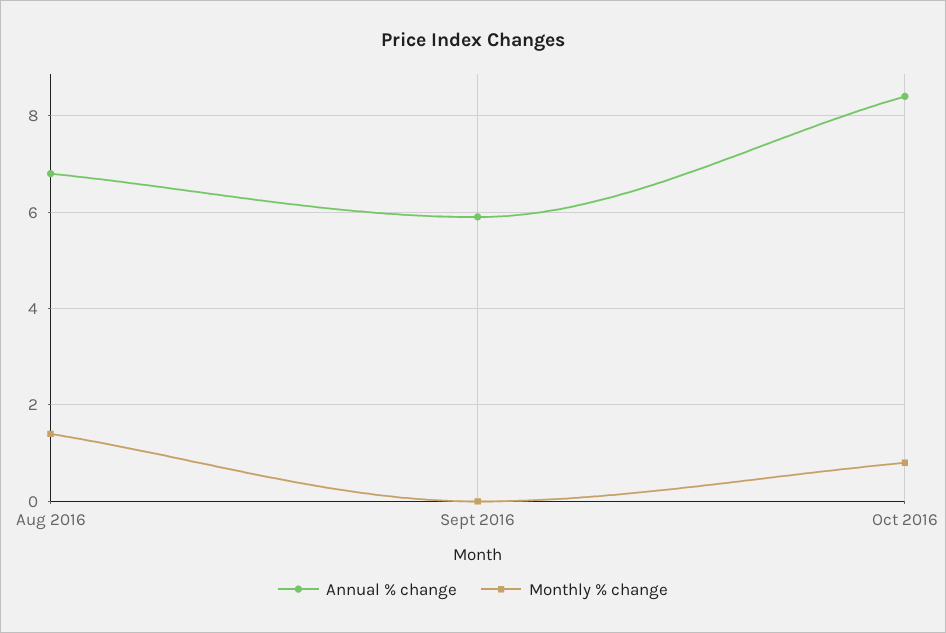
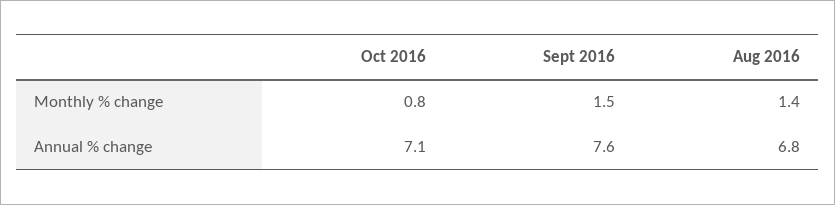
Annual % change, Sept 2016: 6 -> 7.6
Monthly % change, Sept 2016: 0 -> 1.5
Annual % change, Oct 2016: 8.5 -> 7.1

